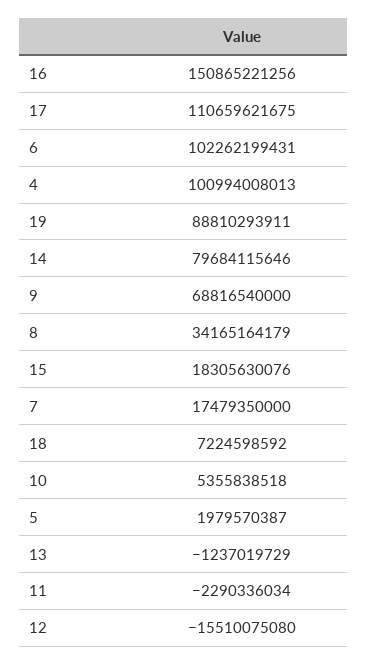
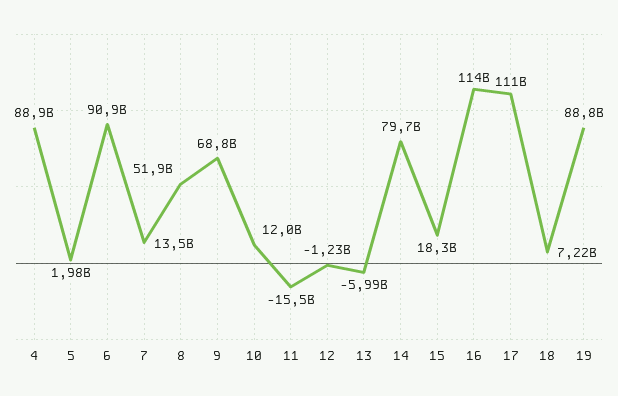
16: 150865221256 -> 114000000000
6: 102262199431 -> 90900000000
4: 100994008013 -> 88900000000
8: 34165164179 -> 51900000000
7: 17479350000 -> 13500000000
10: 5355838518 -> 12000000000
13: -1237019729 -> -5990000000
11: -2290336034 -> -15500000000
12: -15510075080 -> -1230000000

